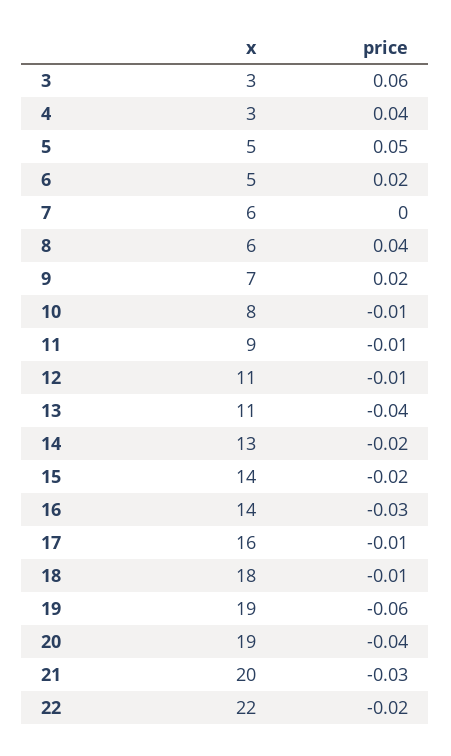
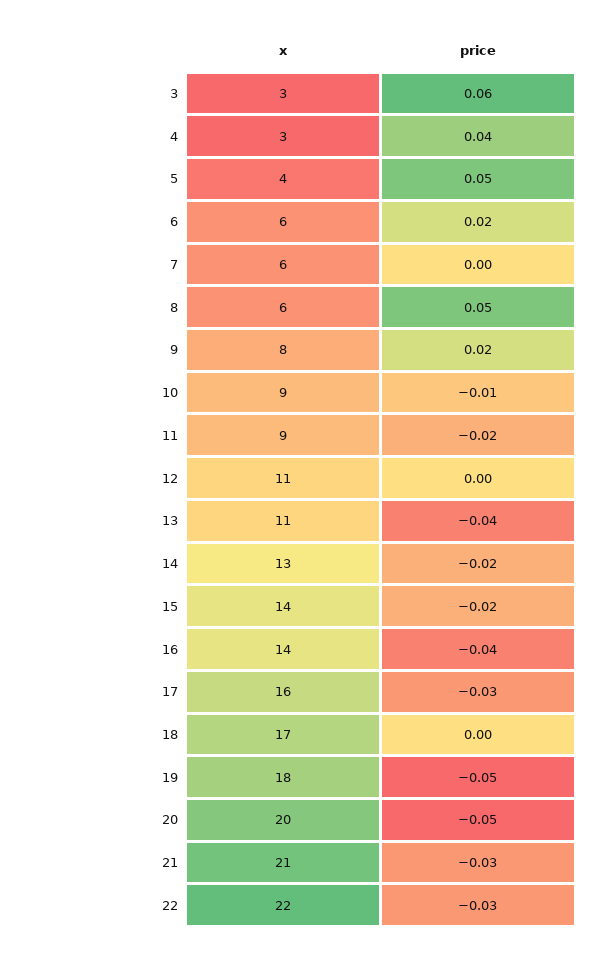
x, 5: 5 -> 4
x, 6: 5 -> 6
price, 8: 0.04 -> 0.05
x, 9: 7 -> 8
x, 10: 8 -> 9
price, 11: -0.01 -> -0.02
price, 12: -0.01 -> 0
price, 16: -0.03 -> -0.04
price, 17: -0.01 -> -0.03
x, 18: 18 -> 17
price, 18: -0.01 -> 0
x, 19: 19 -> 18
price, 19: -0.06 -> -0.05
x, 20: 19 -> 20
price, 20: -0.04 -> -0.05
x, 21: 20 -> 21
price, 22: -0.02 -> -0.03

